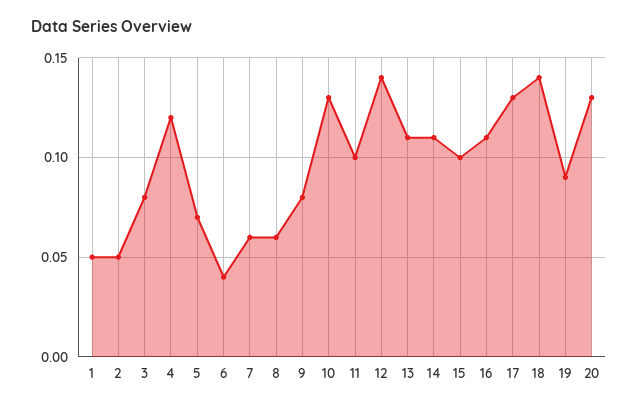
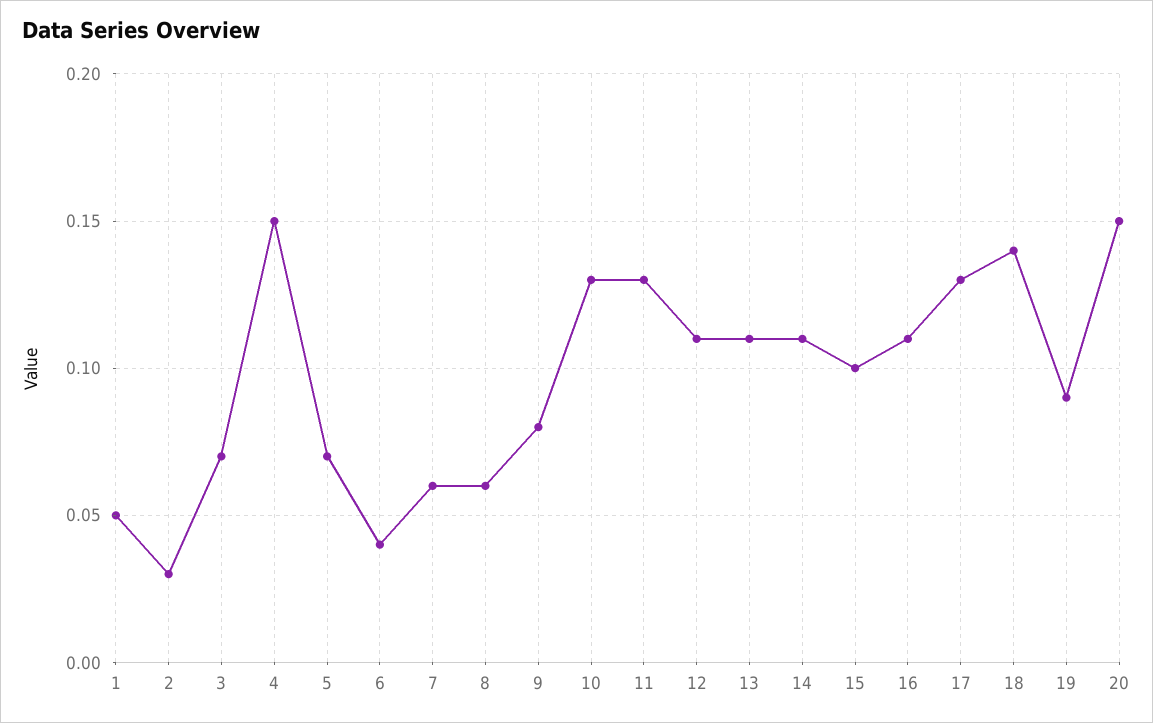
2: 0.05 -> 0.03
3: 0.08 -> 0.07
4: 0.12 -> 0.15
11: 0.1 -> 0.13
12: 0.14 -> 0.11
20: 0.13 -> 0.15

